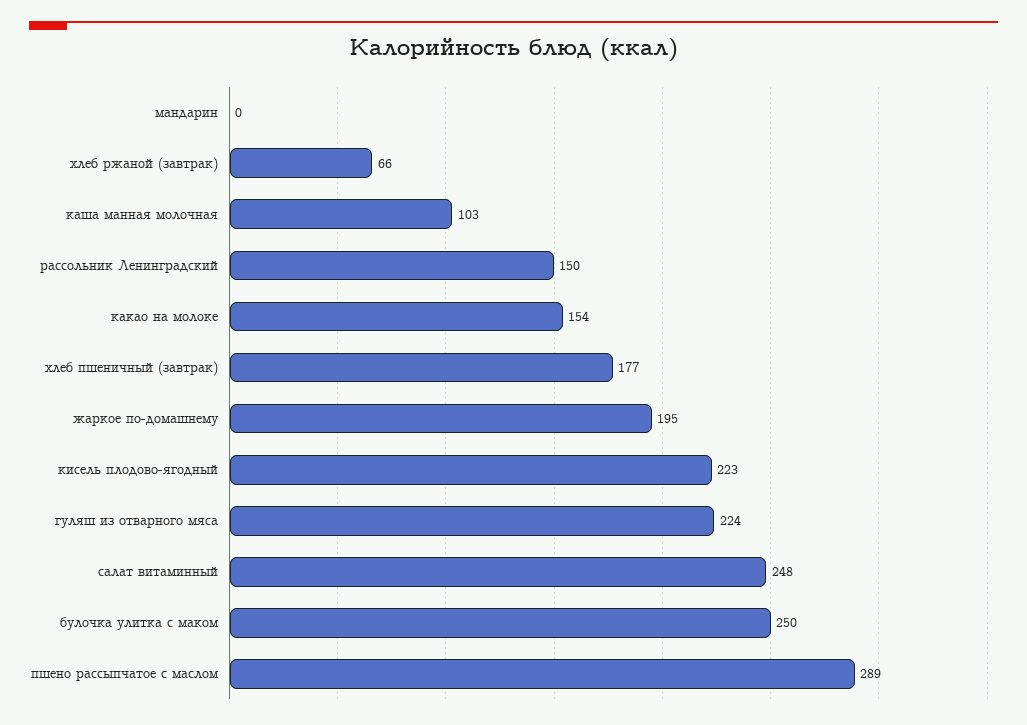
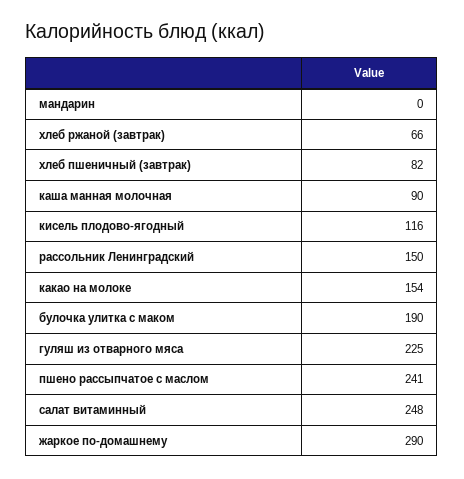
каша манная молочная: 103 -> 90
хлеб пшеничный (завтрак): 177 -> 82
жаркое по-домашнему: 195 -> 290
кисель плодово-ягодный: 223 -> 116
гуляш из отварного мяса: 224 -> 225
булочка улитка с маком: 250 -> 190
пшено рассыпчатое с маслом: 289 -> 241

